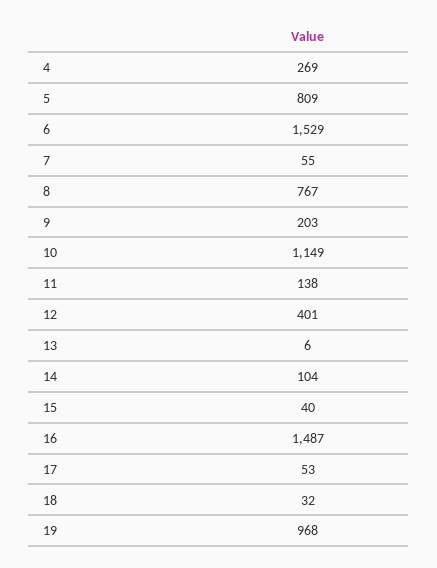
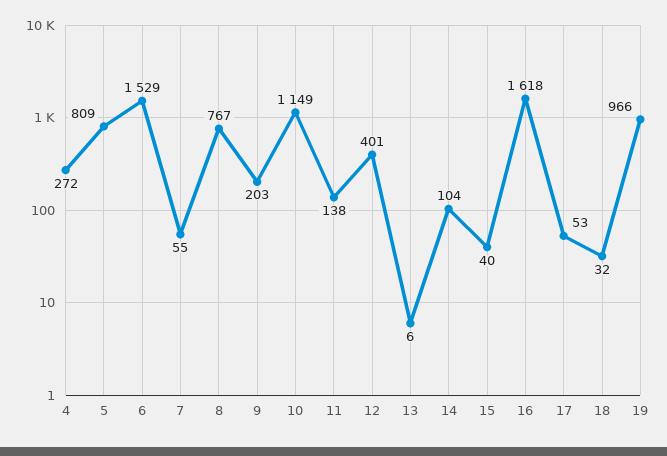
4: 269 -> 272
16: 1487 -> 1618
19: 968 -> 966

